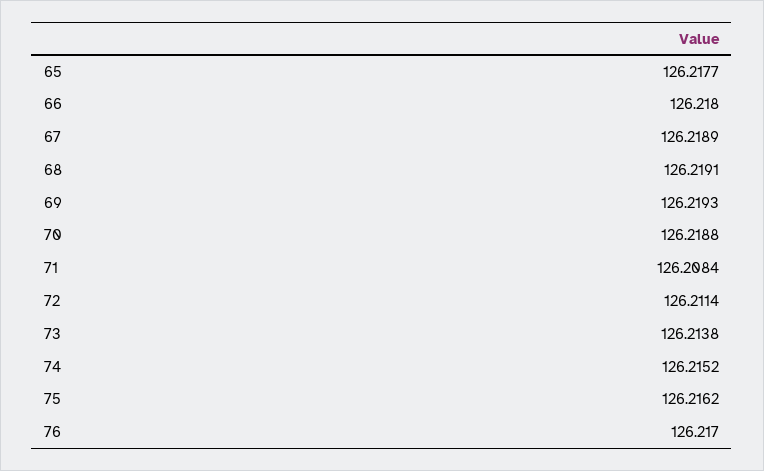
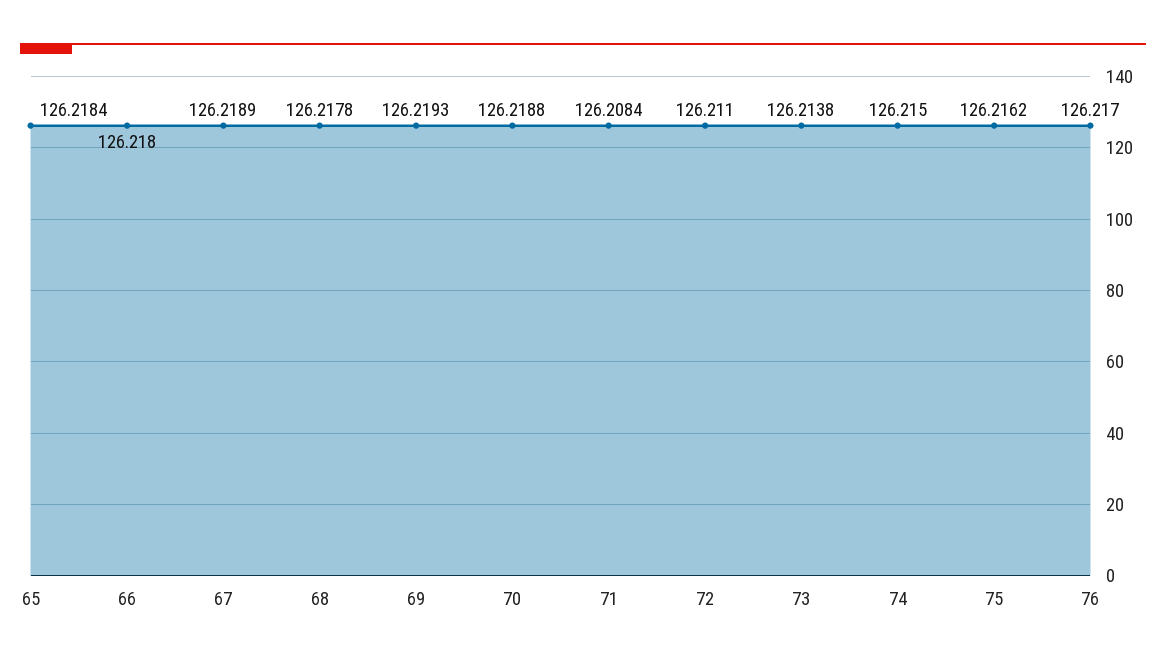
65: 126.2177 -> 126.2184
68: 126.2191 -> 126.2178
72: 126.2114 -> 126.211
74: 126.2152 -> 126.215

